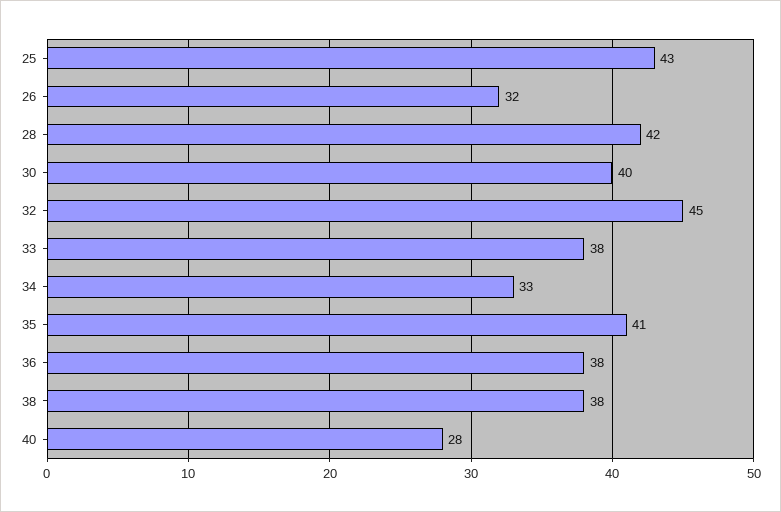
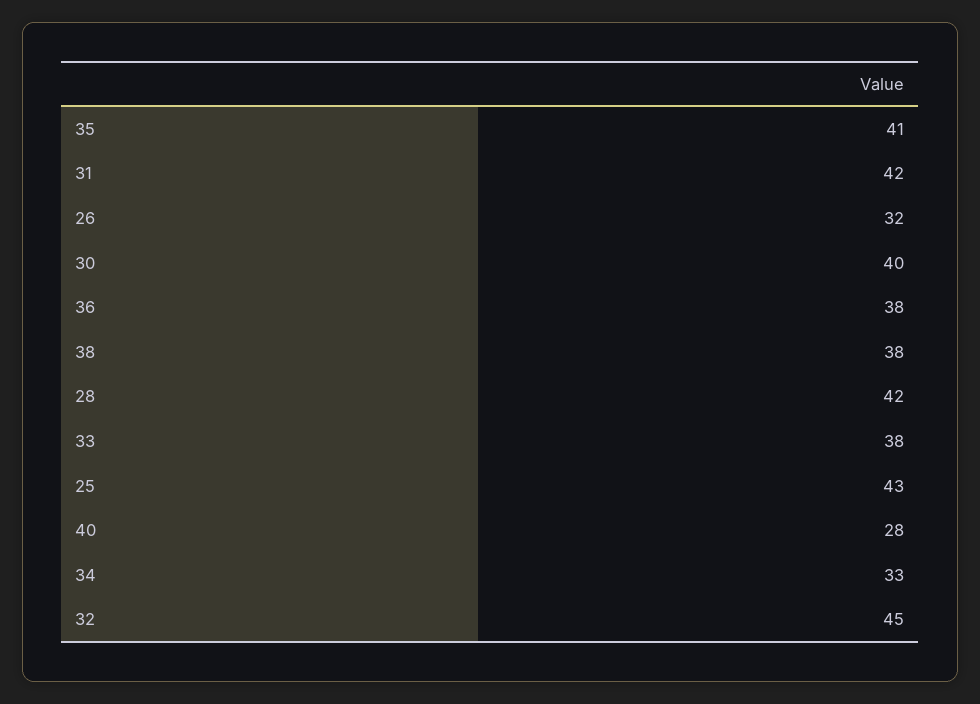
31: none -> 42

